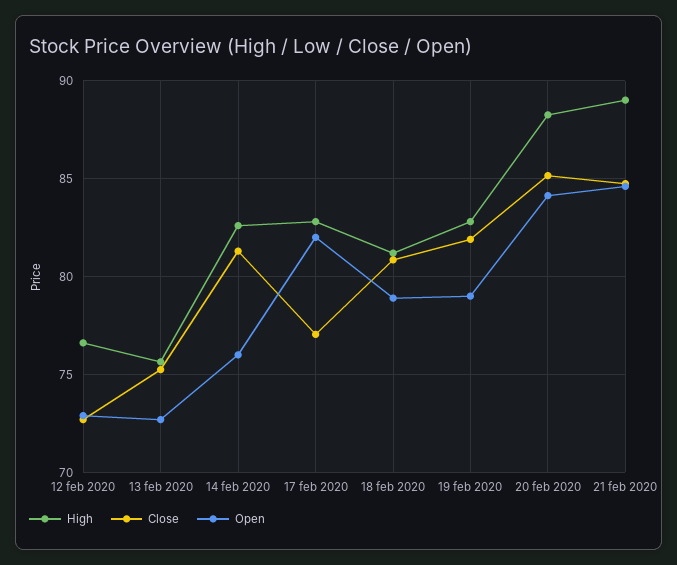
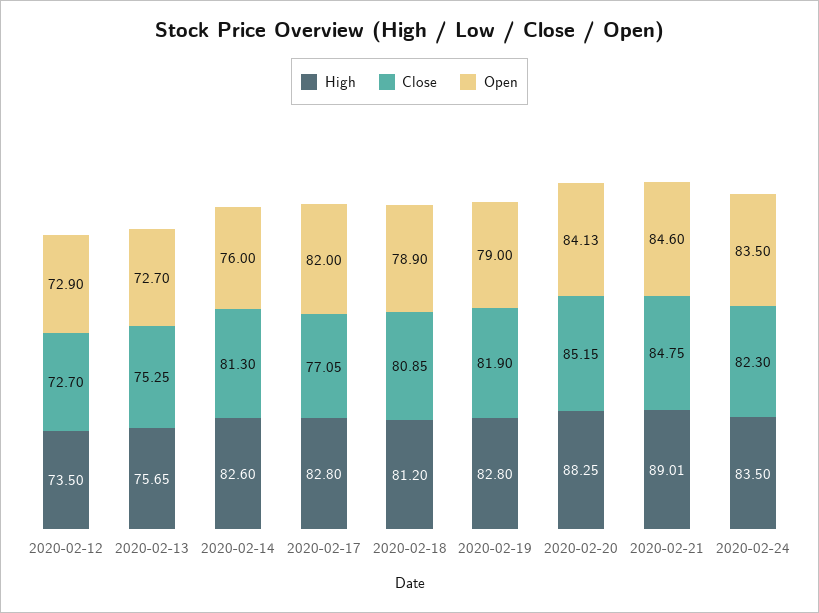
High, 12 feb 2020: 76.5 -> 73.5
High, 2020-02-24: none -> 83.5
Close, 2020-02-24: none -> 82.3
Open, 2020-02-24: none -> 83.5

